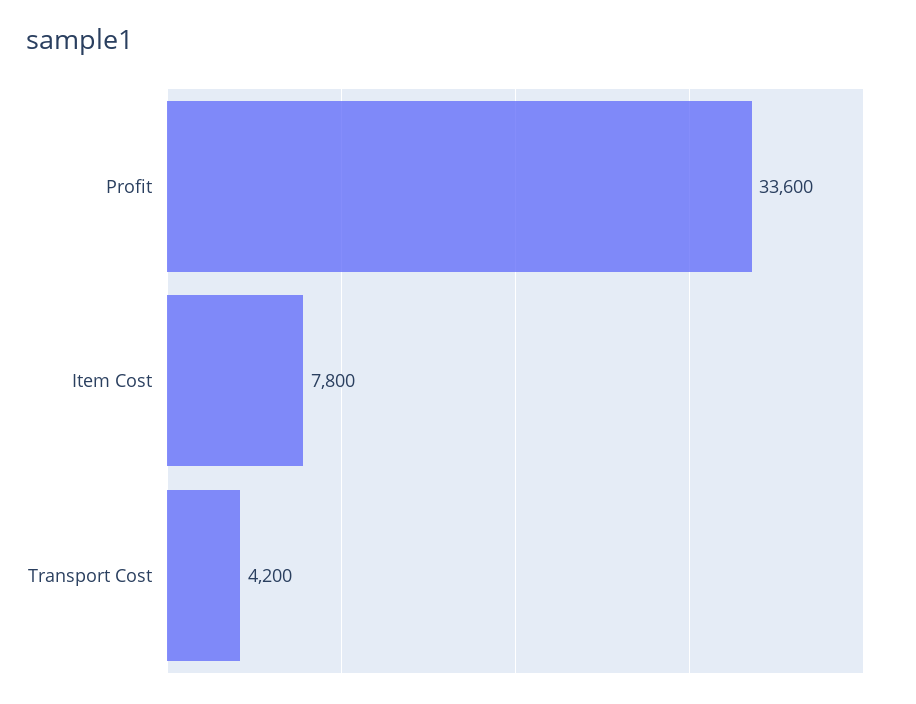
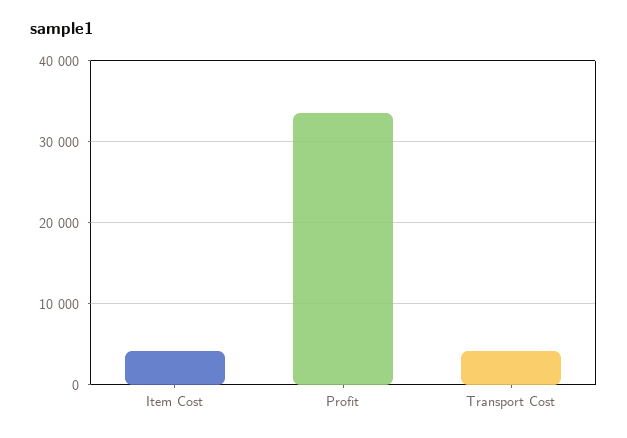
Item Cost: 7800 -> 4000

